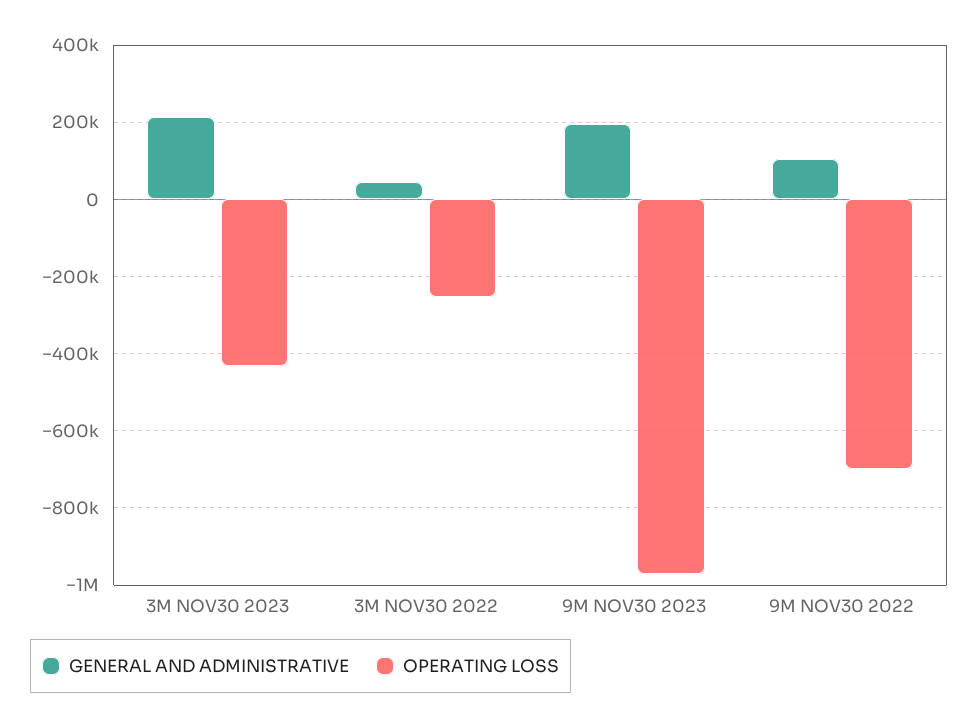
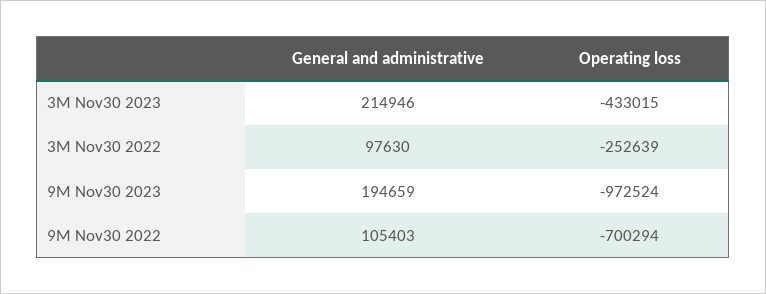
GENERAL AND ADMINISTRATIVE, 3M NOV30 2022: 40000 -> 97630

